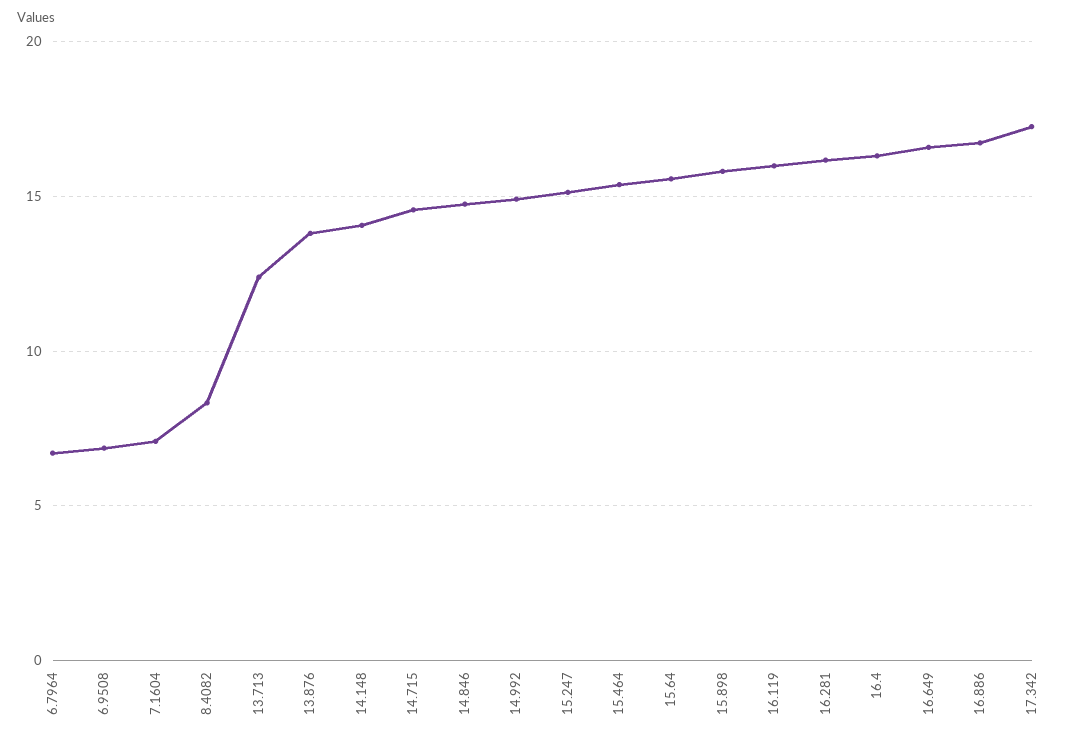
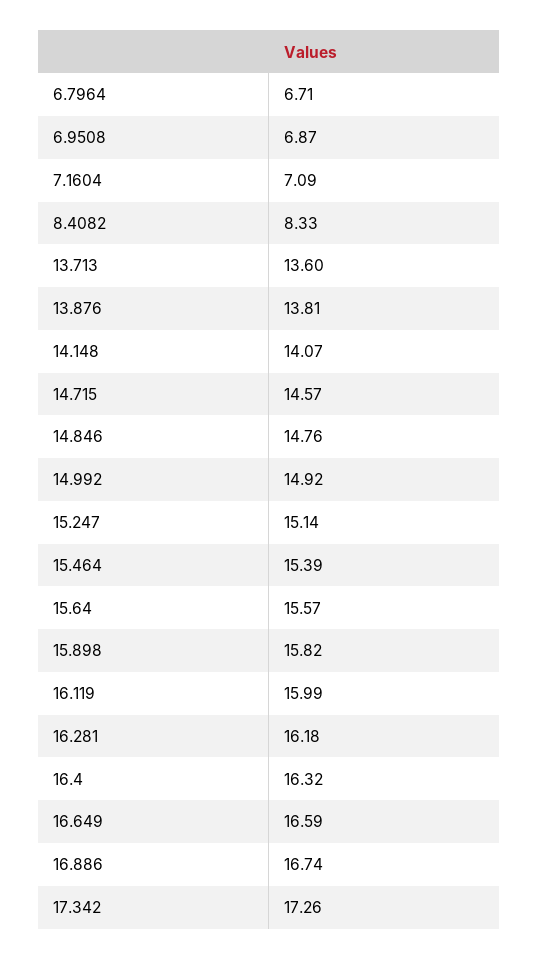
13.713: 12.5 -> 13.6

